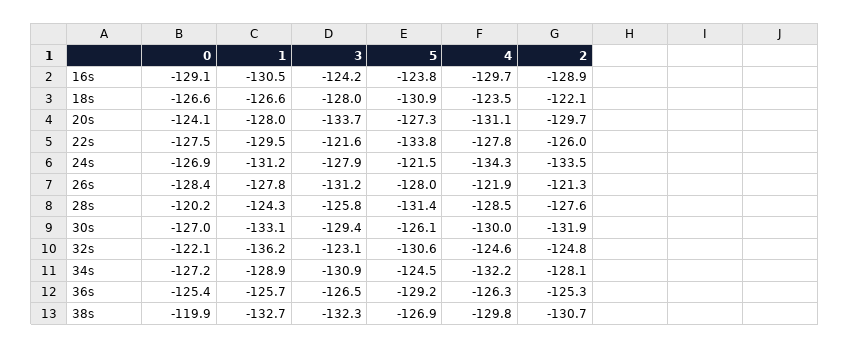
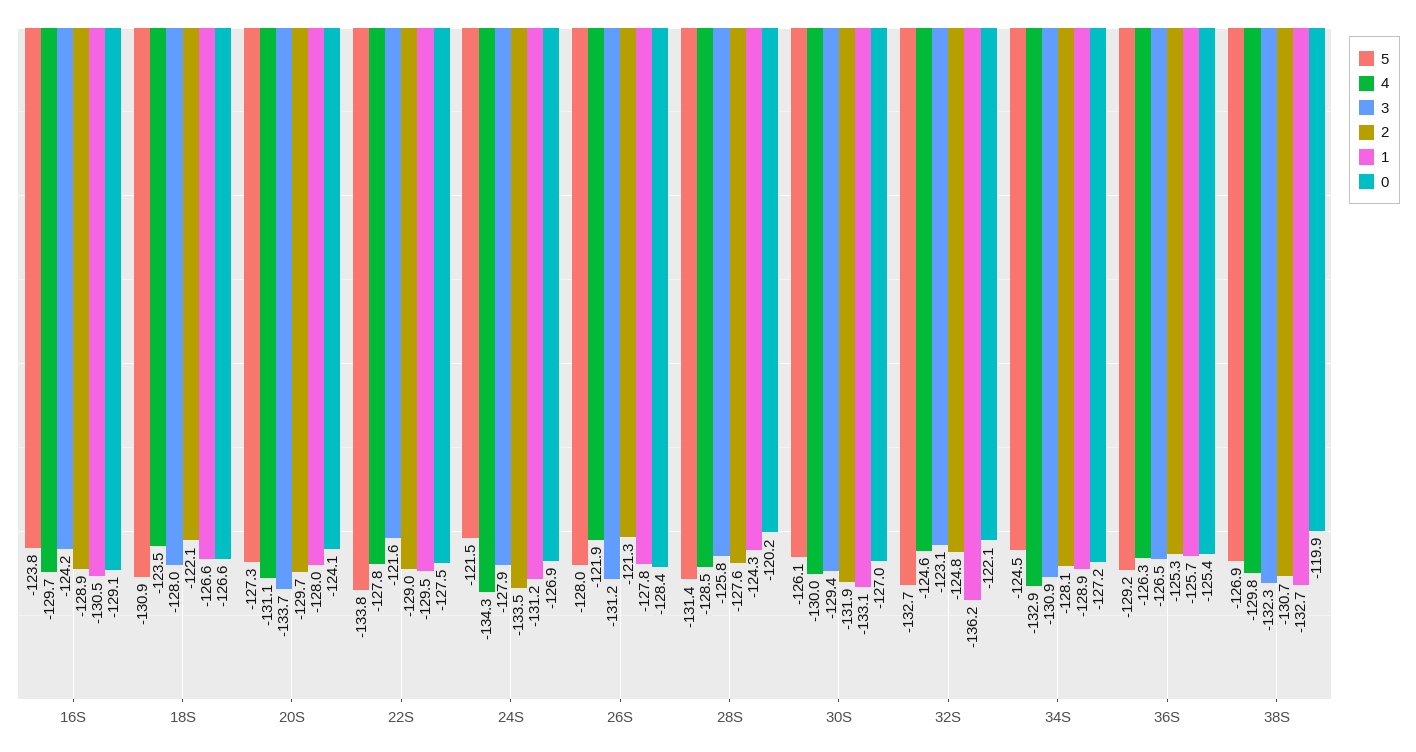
2, 22s: -126 -> -129
5, 32s: -130.6 -> -132.7
4, 34s: -132.2 -> -132.9

